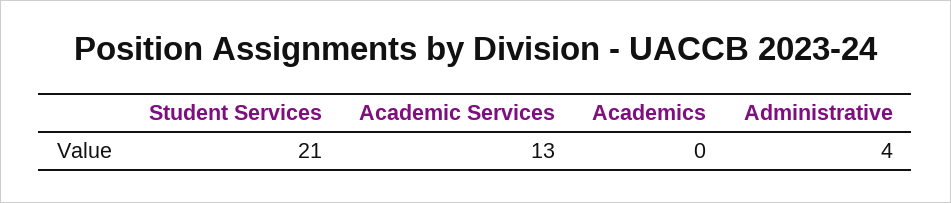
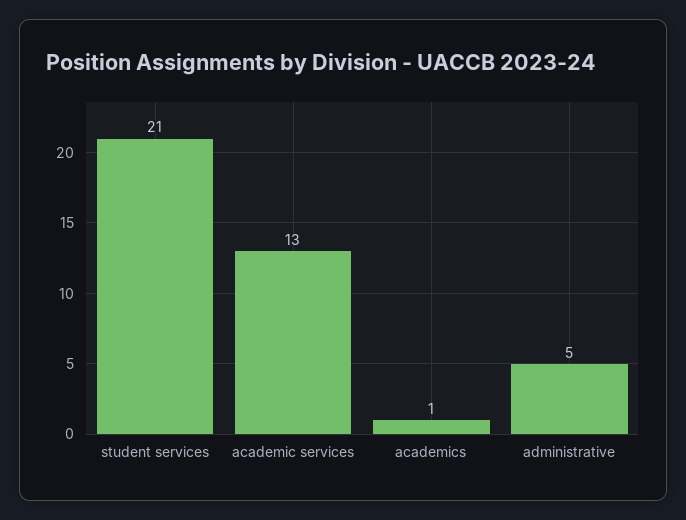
Academics: 0 -> 1
Administrative: 4 -> 5

